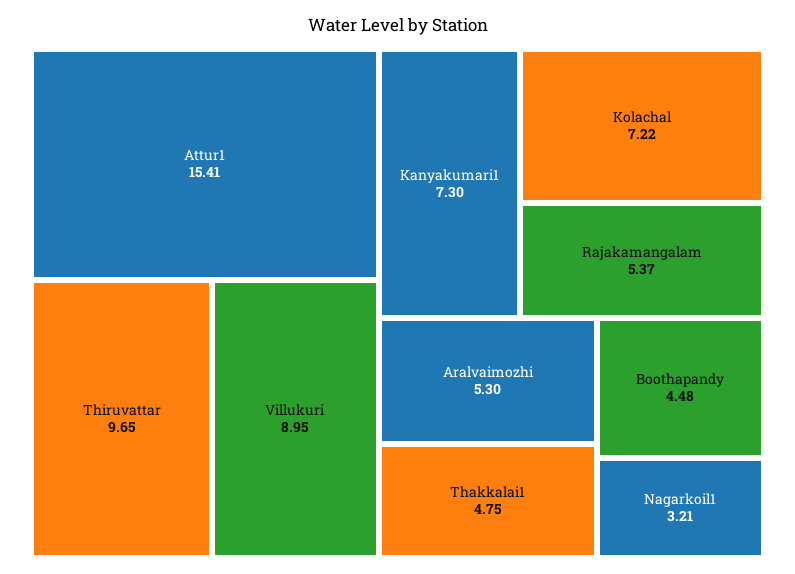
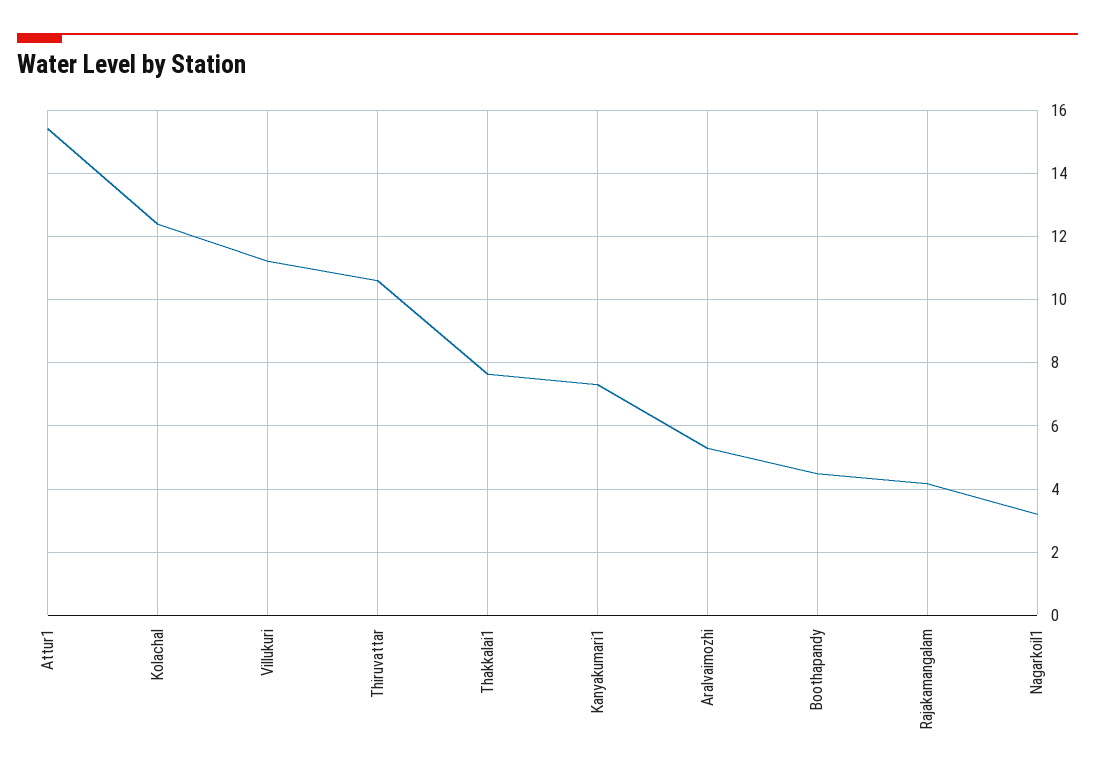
Thiruvattar: 9.65 -> 10.6
Villukuri: 8.95 -> 11.2
Kolachal: 7.22 -> 12.4
Rajakamangalam: 5.37 -> 4.2
Thakkalai1: 4.75 -> 7.6

